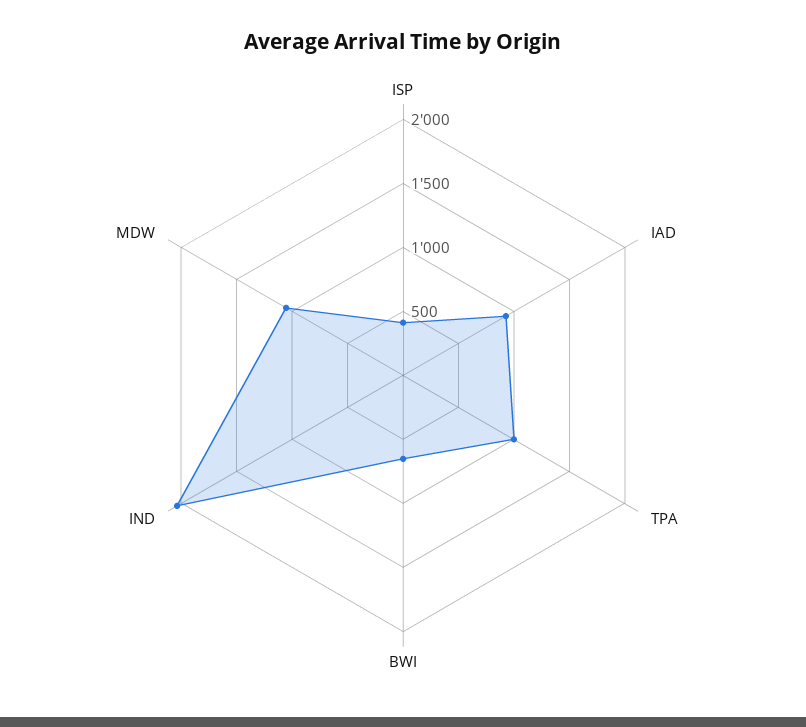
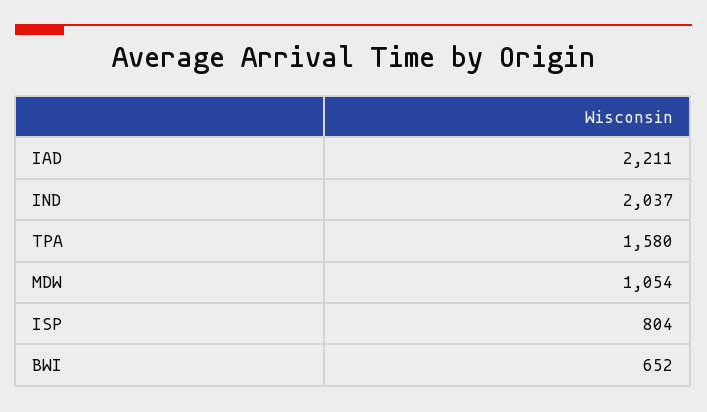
ISP: 400 -> 804
IAD: 900 -> 2211
TPA: 1000 -> 1580

